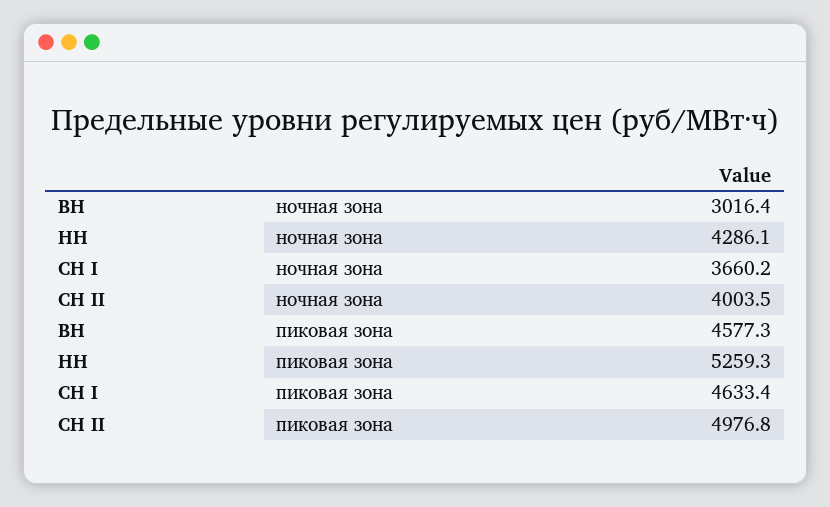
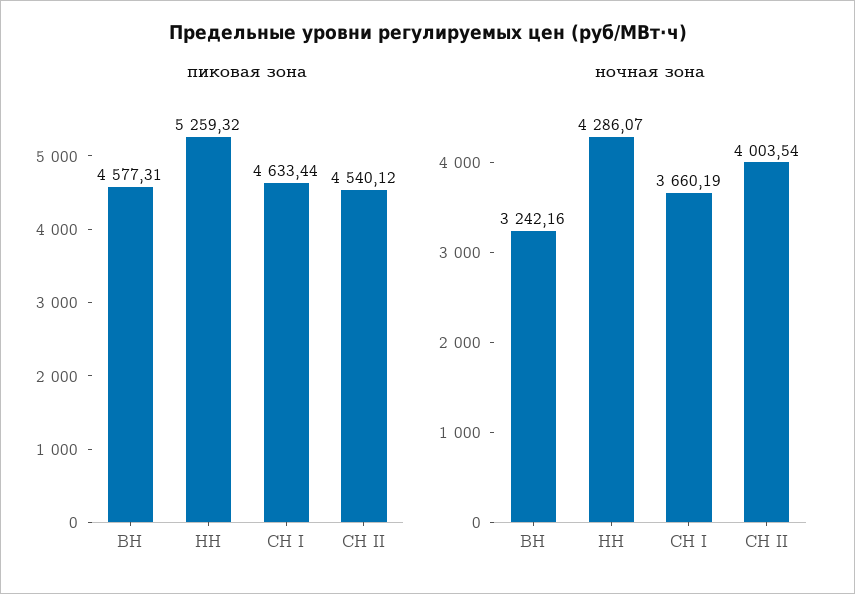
ночная зона, ВН: 3016.4 -> 3242.16
пиковая зона, СН II: 4976.8 -> 4540.12

